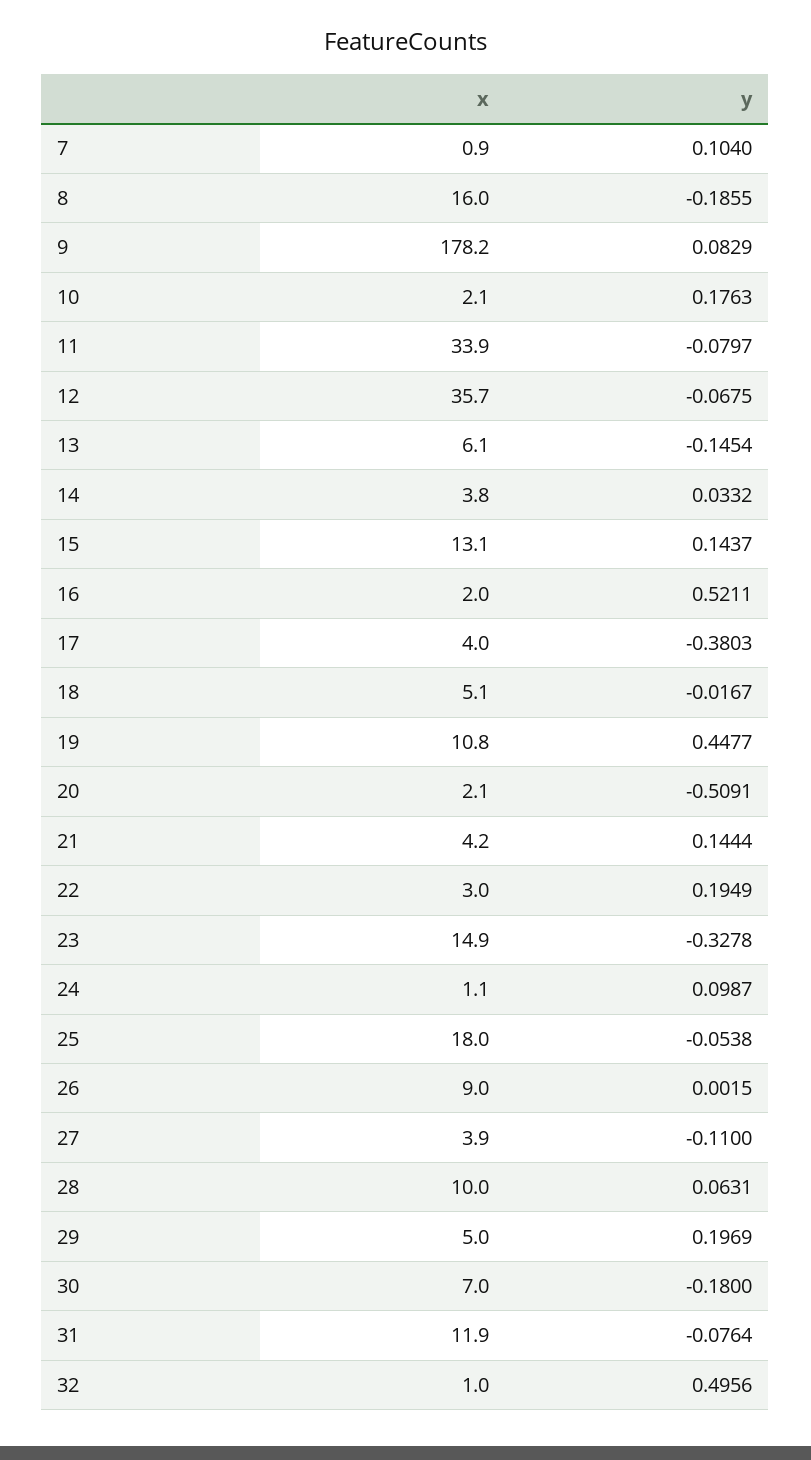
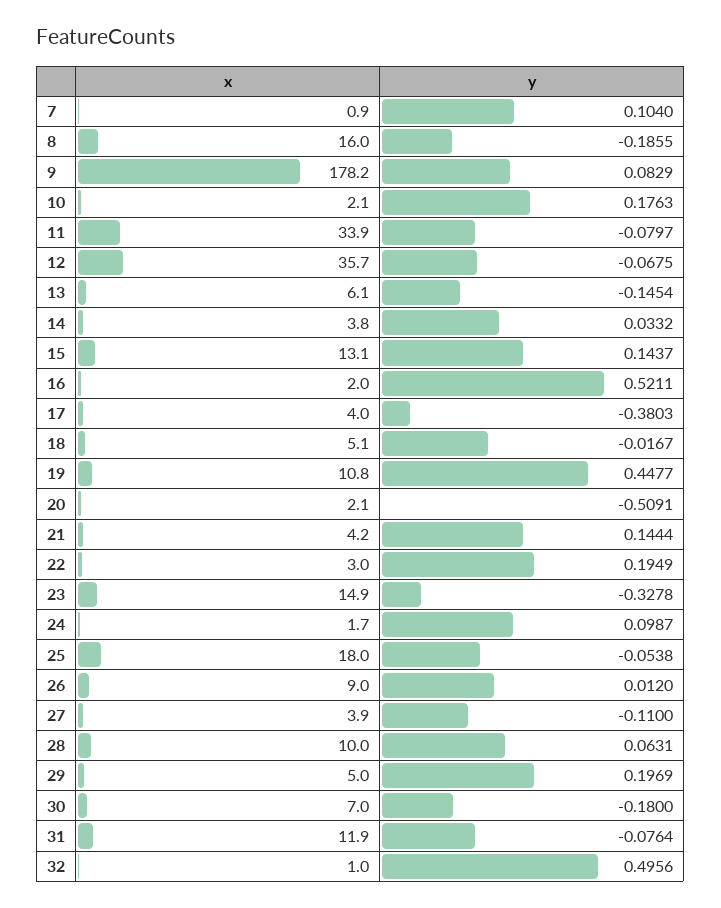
x, 24: 1.1 -> 1.7
y, 26: 0.0015 -> 0.012

